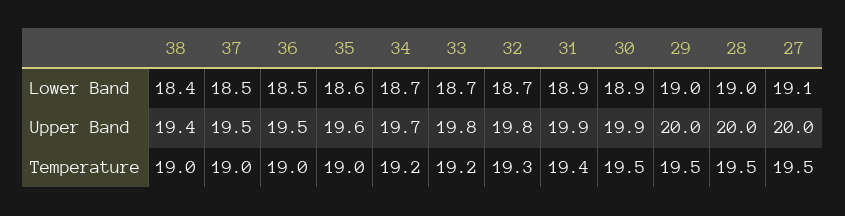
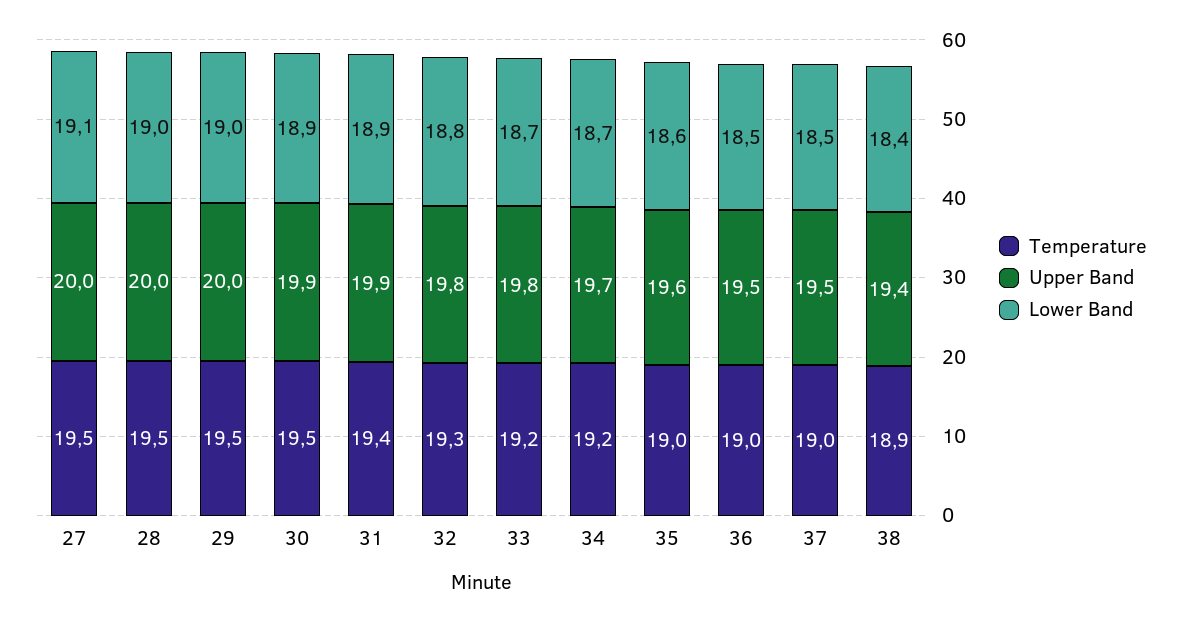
Lower Band, 32: 18.7 -> 18.8
Temperature, 38: 19 -> 18.9

